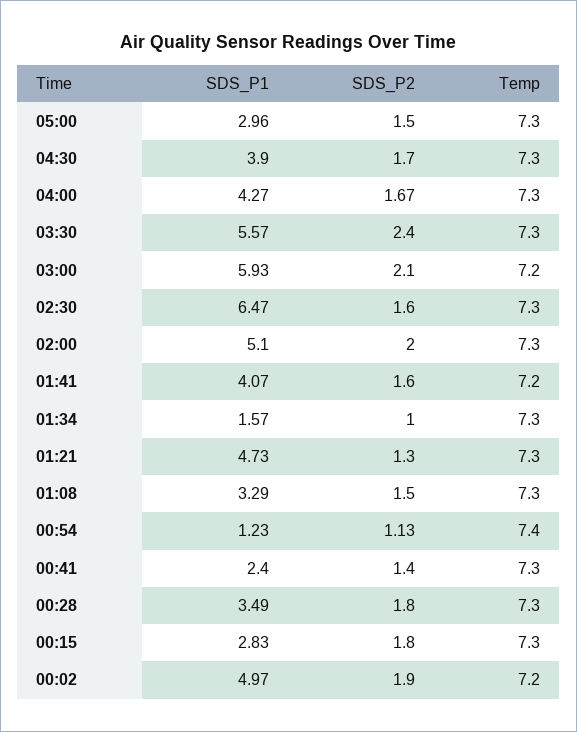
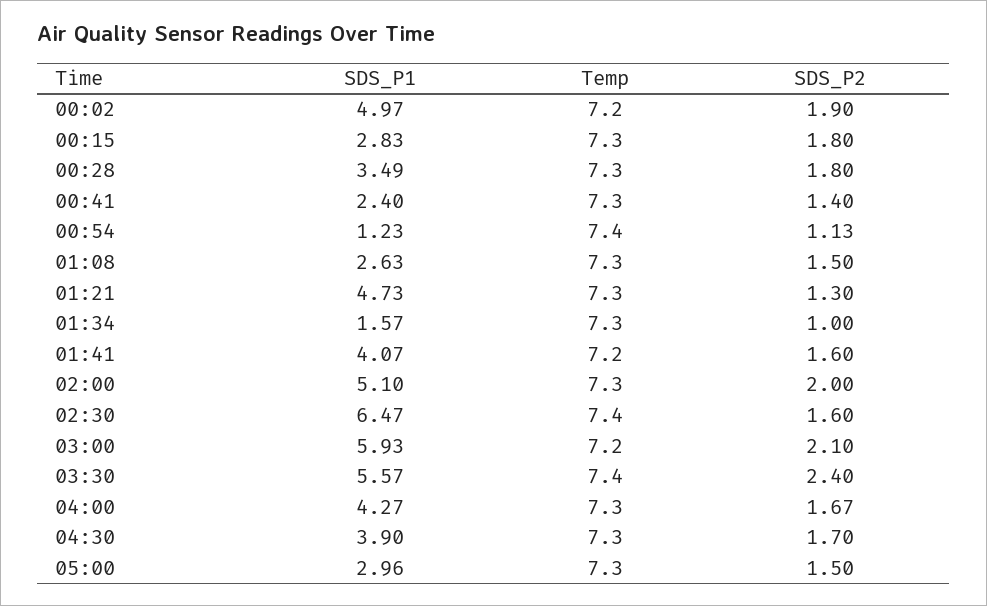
Temp, 03:30: 7.3 -> 7.4
Temp, 02:30: 7.3 -> 7.4
SDS_P1, 01:08: 3.29 -> 2.63

